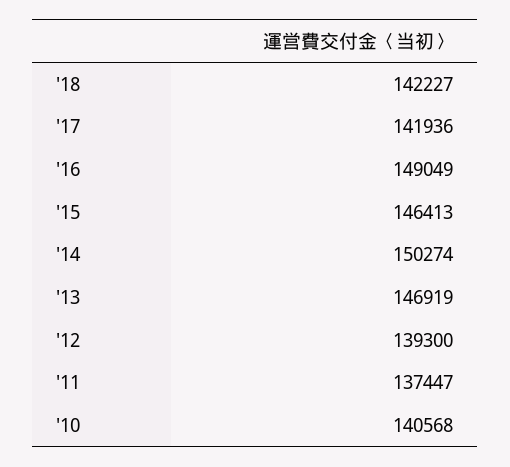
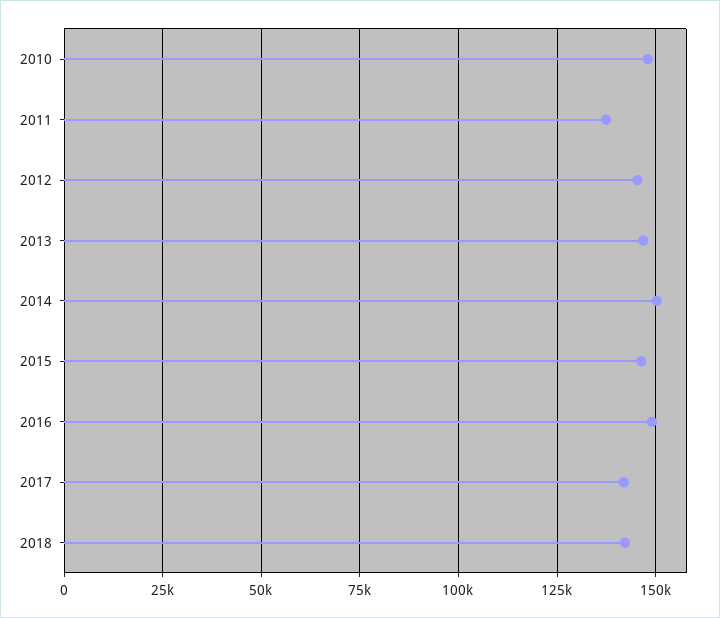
'12: 139300 -> 145000
'10: 140568 -> 147500

